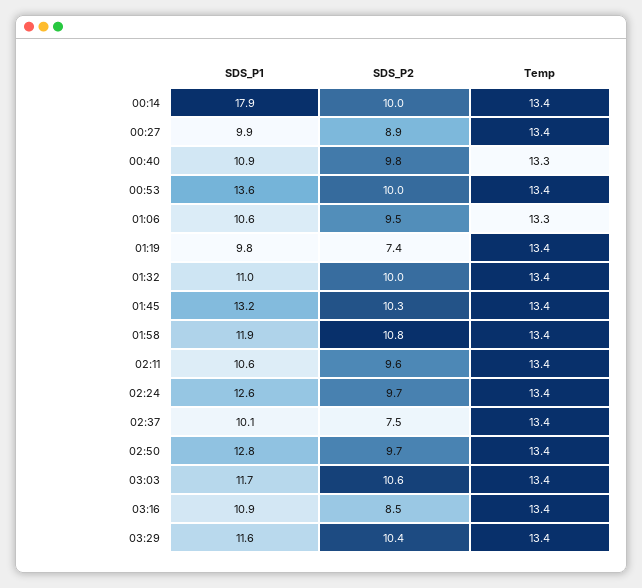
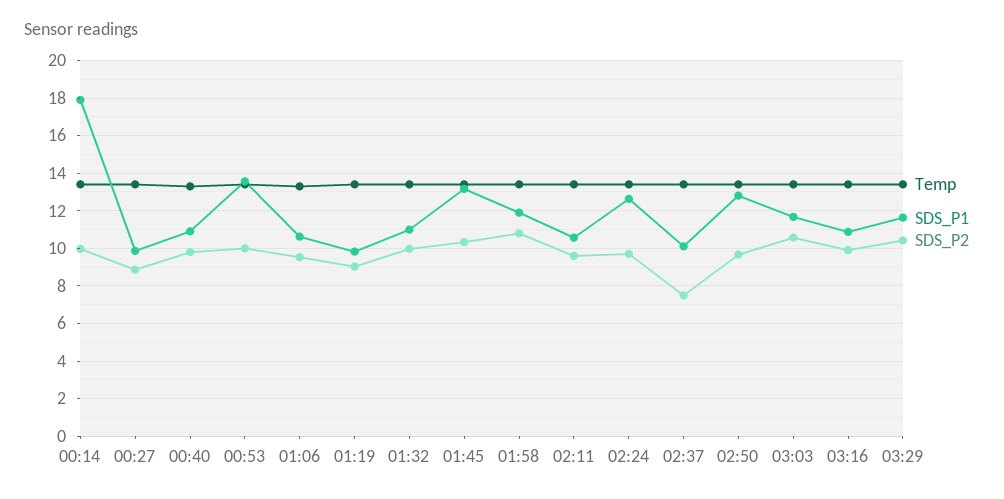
SDS_P2, 01:19: 7.4 -> 9
SDS_P2, 03:16: 8.5 -> 10

